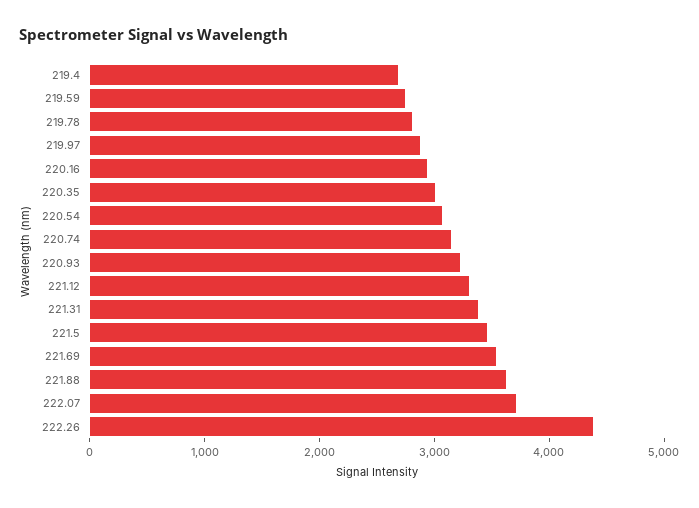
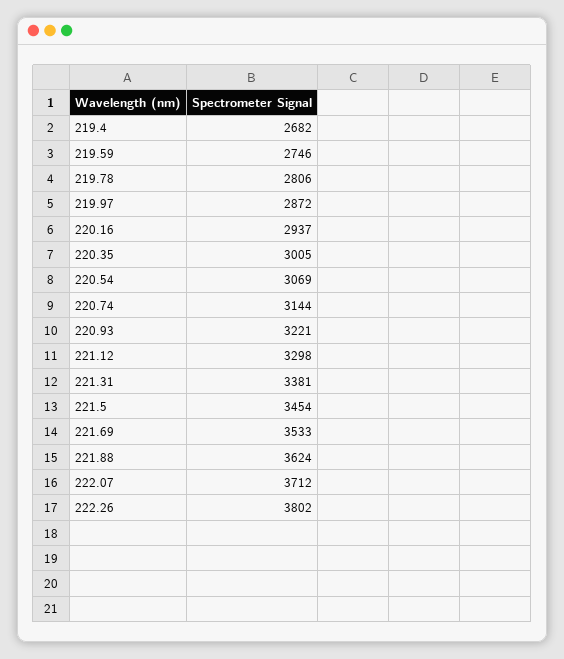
222.26: 4400 -> 3802

